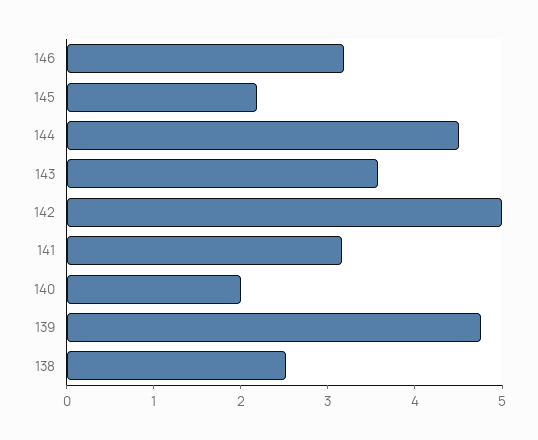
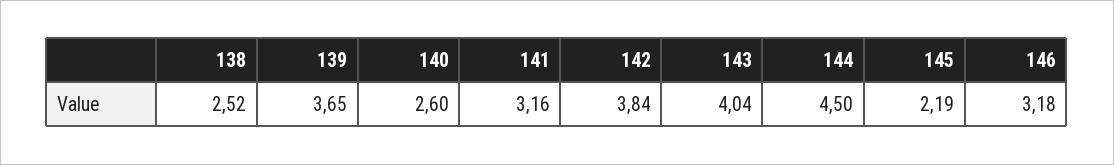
143: 3.6 -> 4.04
142: 5 -> 3.84
140: 2 -> 2.6
139: 4.8 -> 3.65

